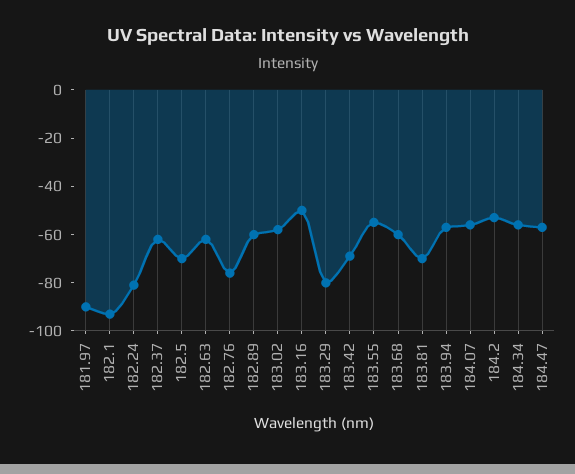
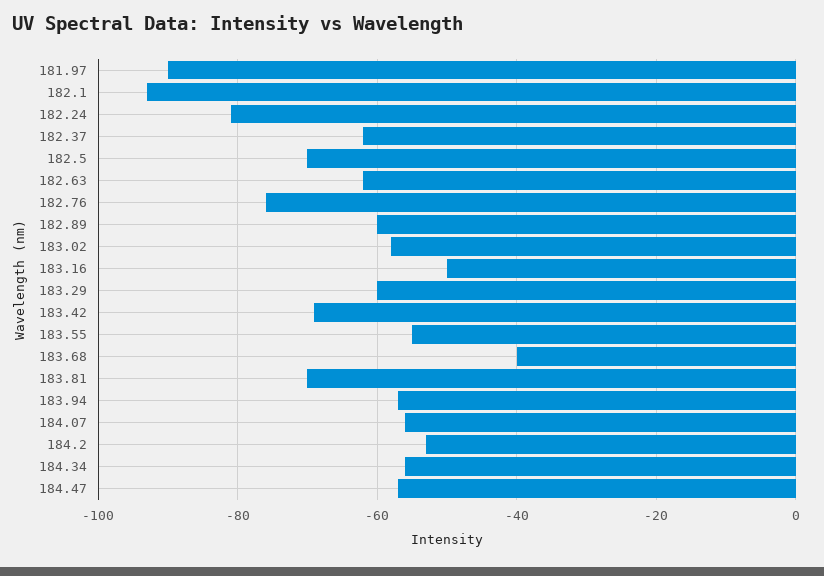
183.29: -80 -> -60
183.68: -60 -> -40

